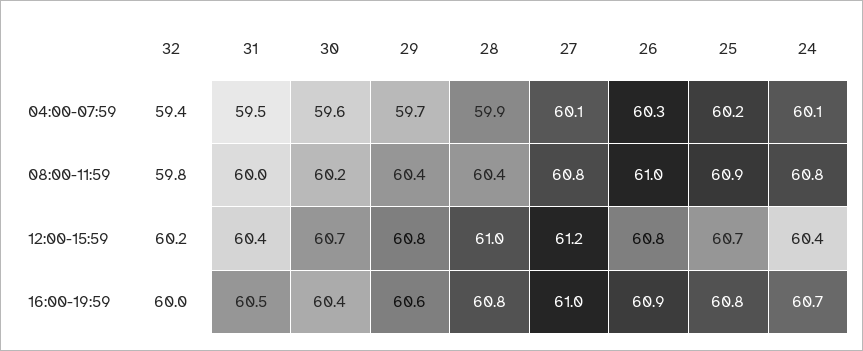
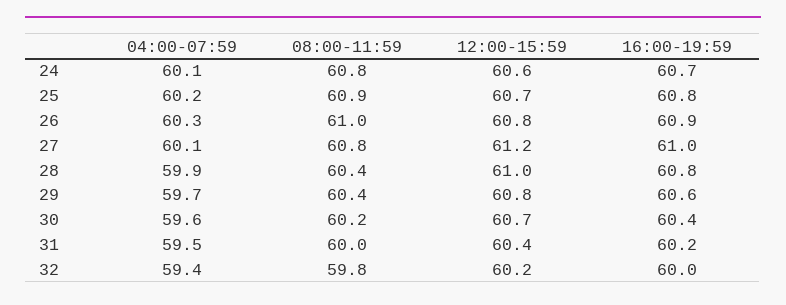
24, 12:00-15:59: 60.4 -> 60.6
31, 16:00-19:59: 60.5 -> 60.2

